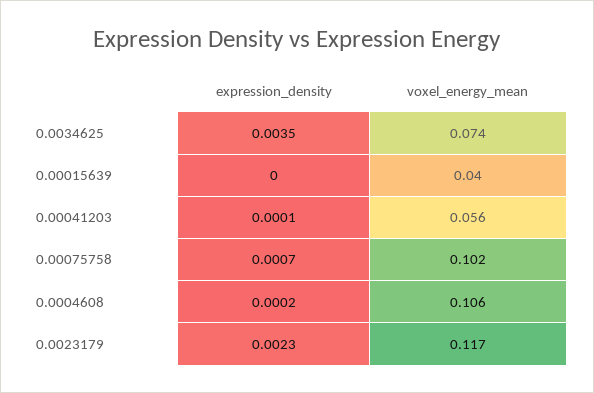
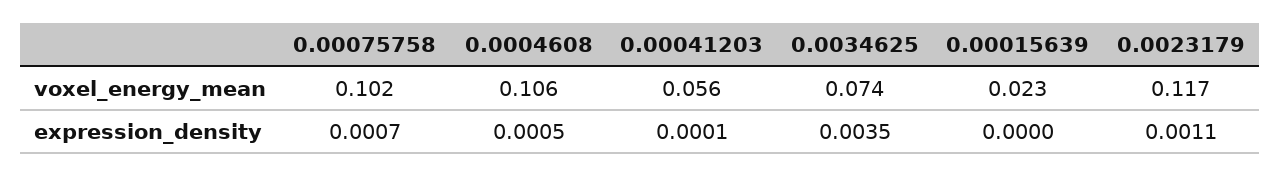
voxel_energy_mean, 0.00015639: 0.04 -> 0.023
expression_density, 0.0004608: 0.0002 -> 0.0005
expression_density, 0.0023179: 0.0023 -> 0.0011

